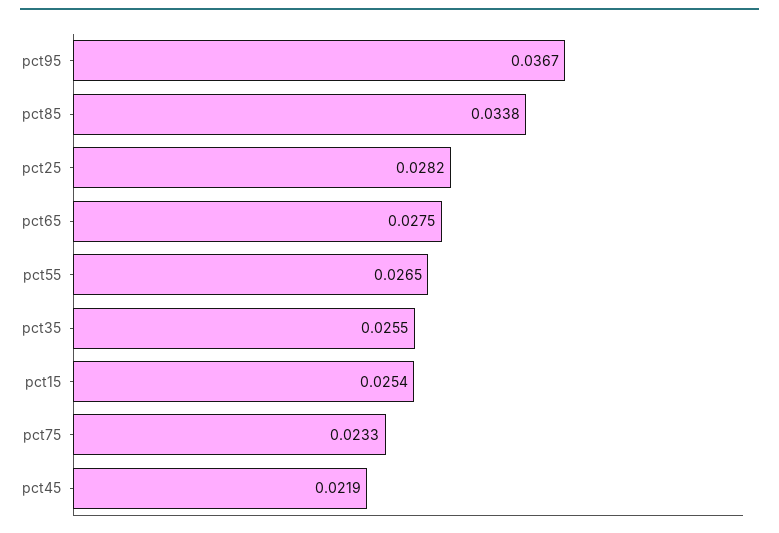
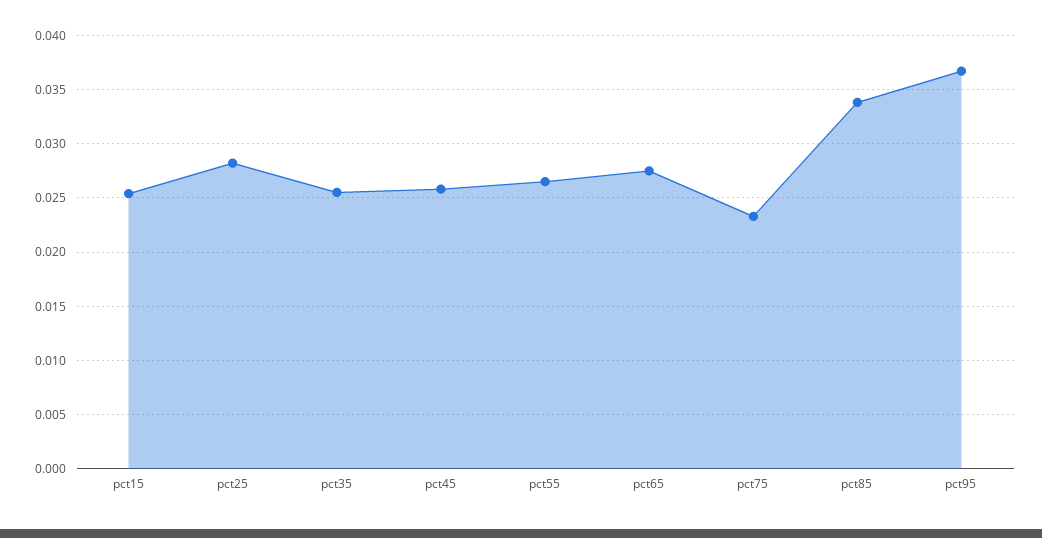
pct45: 0.0219 -> 0.026

